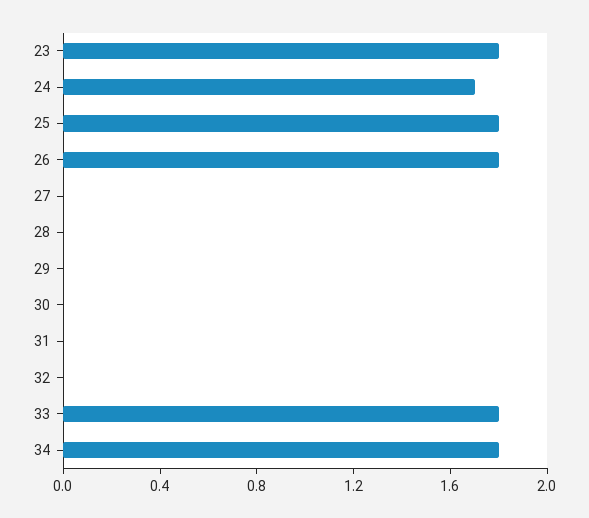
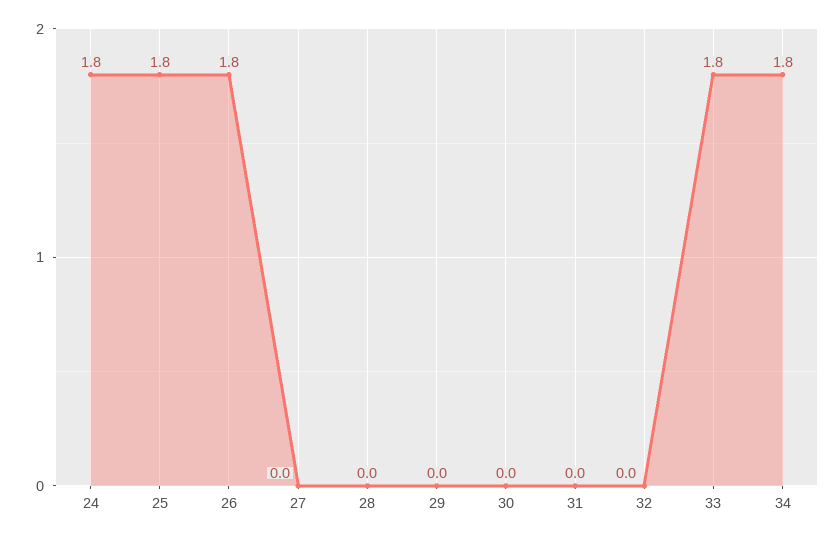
23: 1.8 -> none
24: 1.7 -> 1.8

